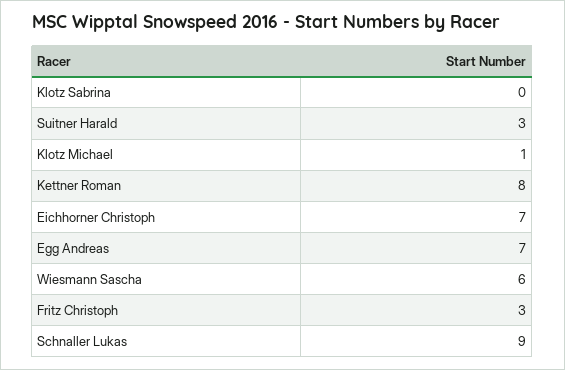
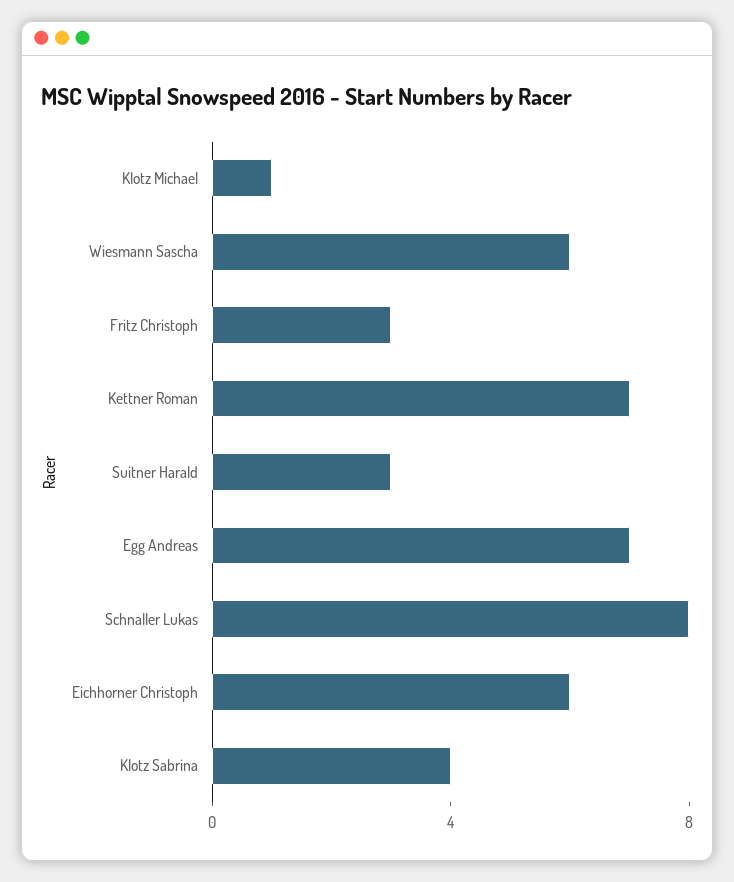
Klotz Sabrina: 0 -> 4
Kettner Roman: 8 -> 7
Eichhorner Christoph: 7 -> 6
Schnaller Lukas: 9 -> 8

